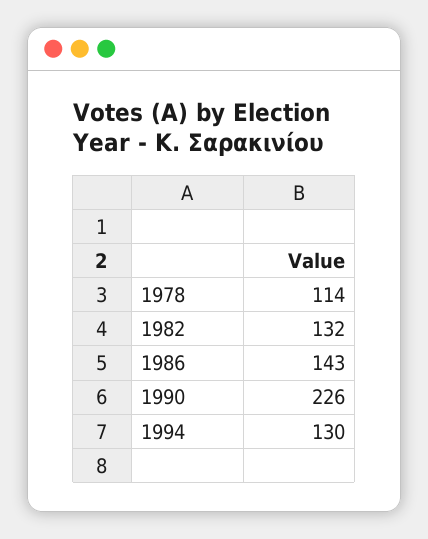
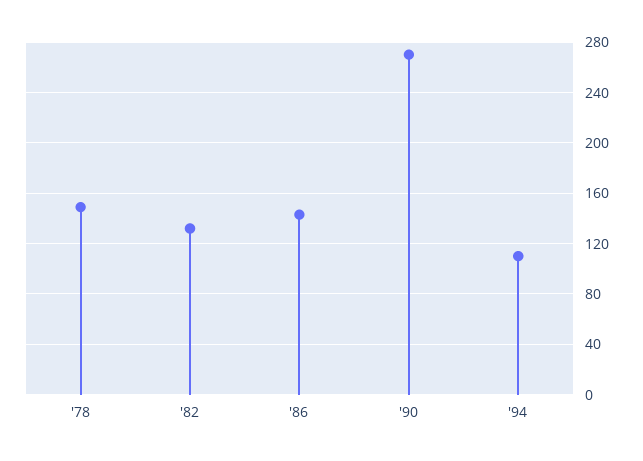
1978: 114 -> 150
1990: 226 -> 270
1994: 130 -> 110

